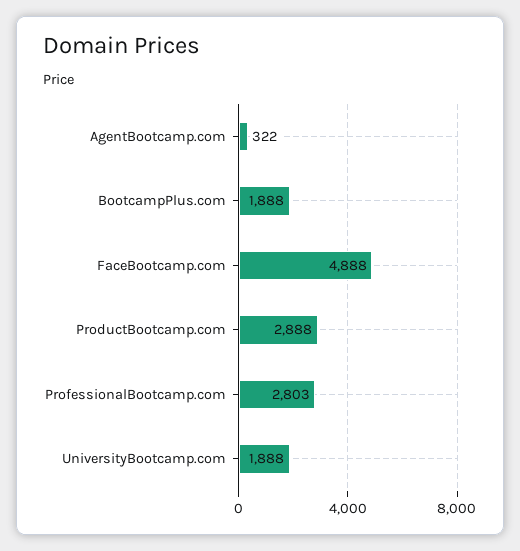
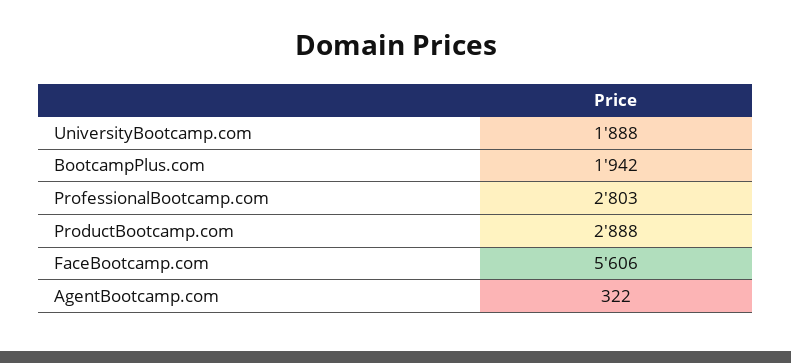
BootcampPlus.com: 1888 -> 1942
FaceBootcamp.com: 4888 -> 5606

